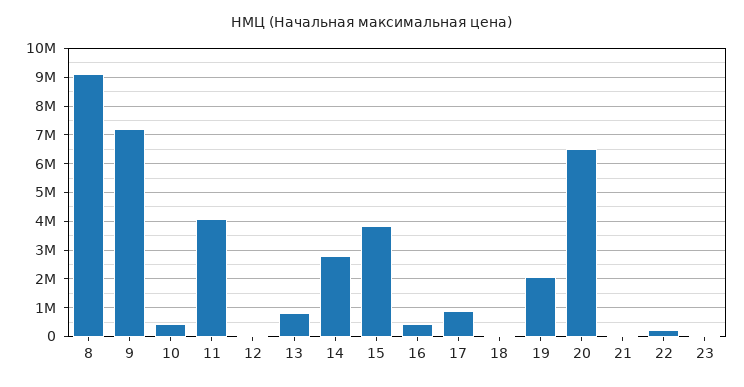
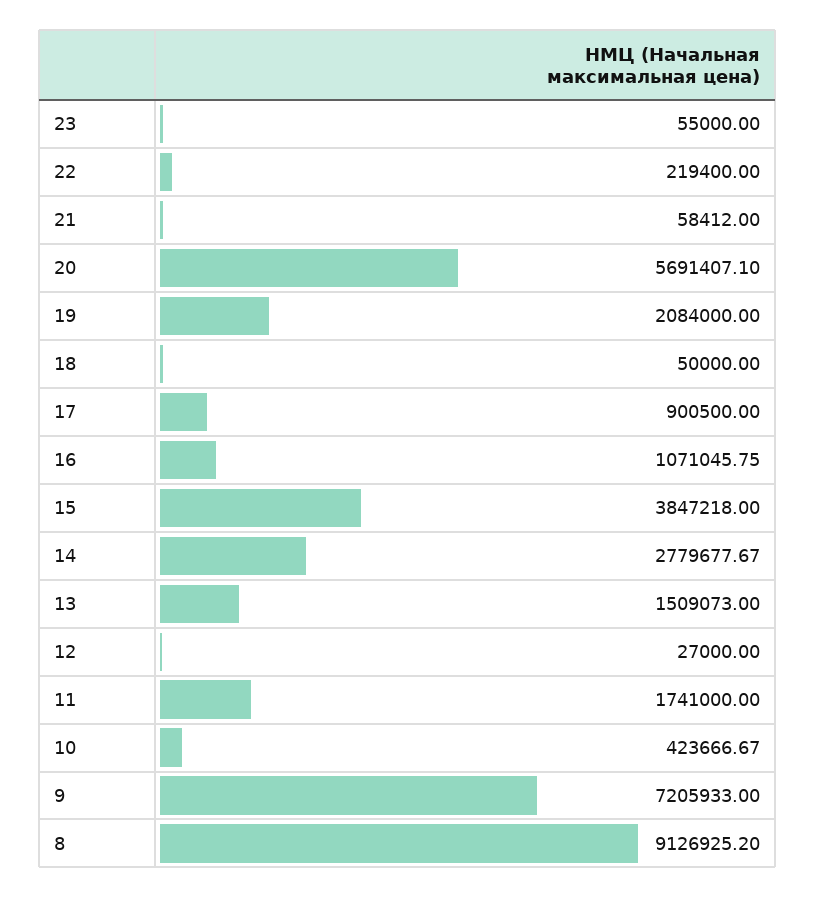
11: 4000000 -> 1741000
13: 750000 -> 1509073
16: 500000 -> 1071045.75
20: 6500000 -> 5691407.1

